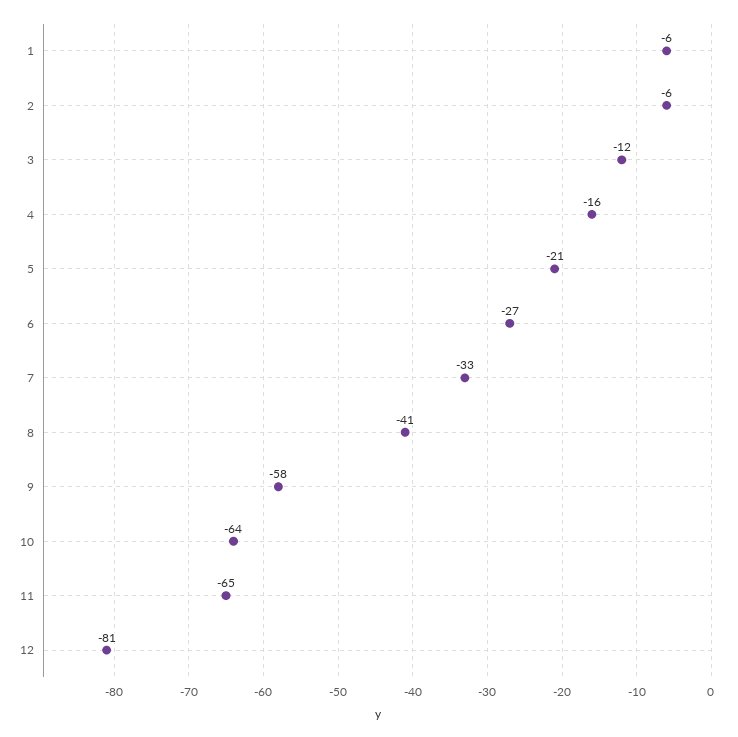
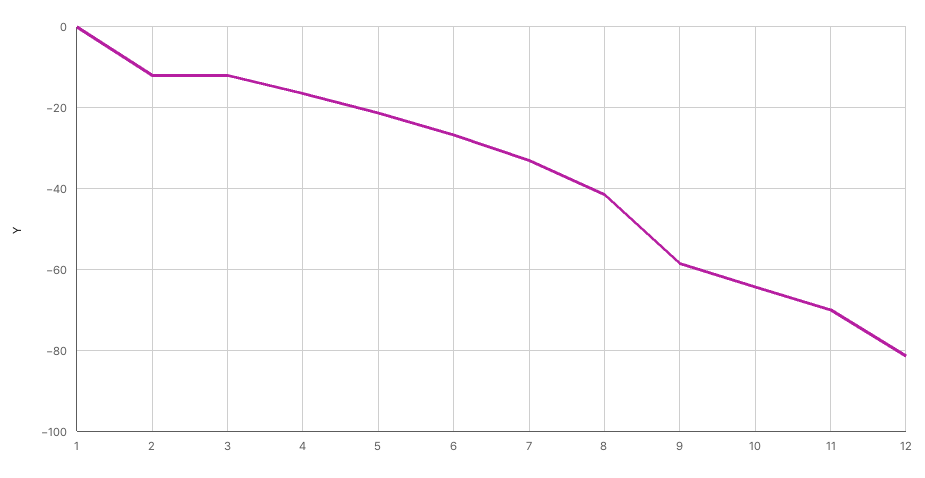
1: -6 -> 0
2: -6 -> -12
11: -65 -> -70

